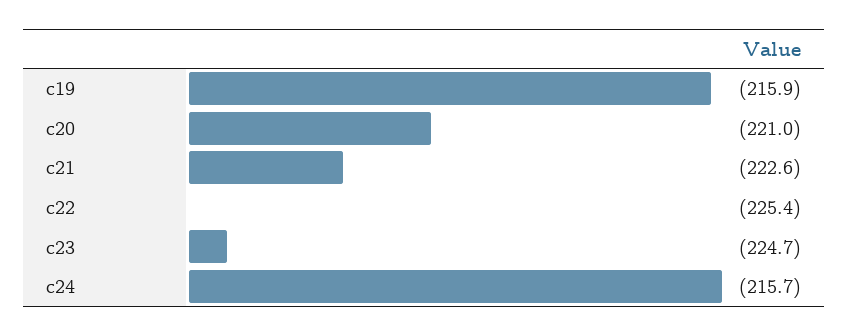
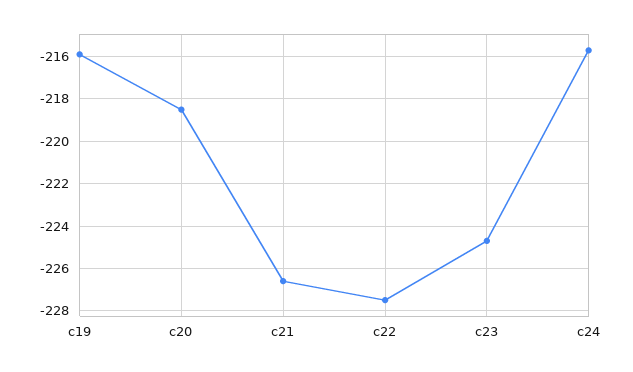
c20: -221 -> -218.5
c21: -222.6 -> -226.5
c22: -225.4 -> -227.5

